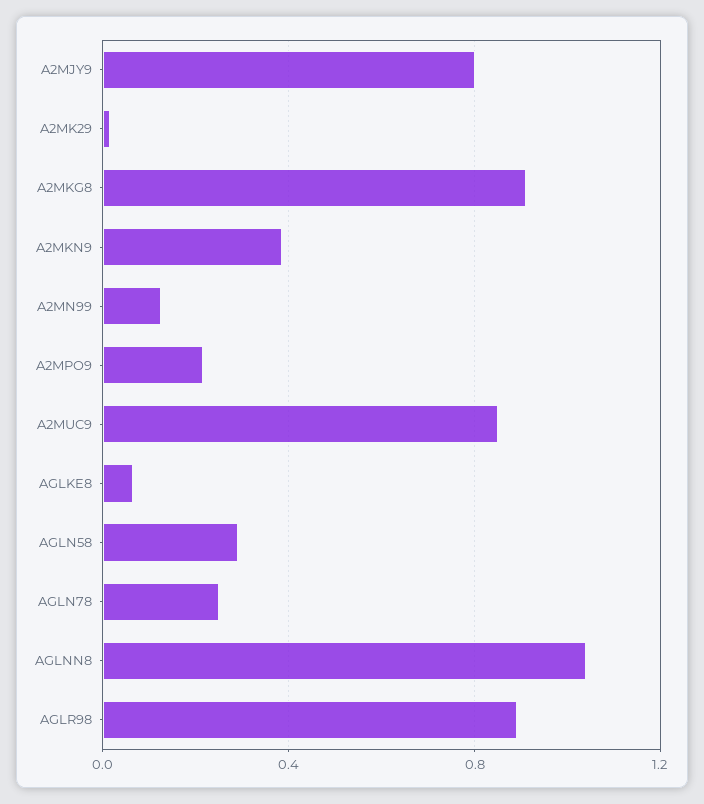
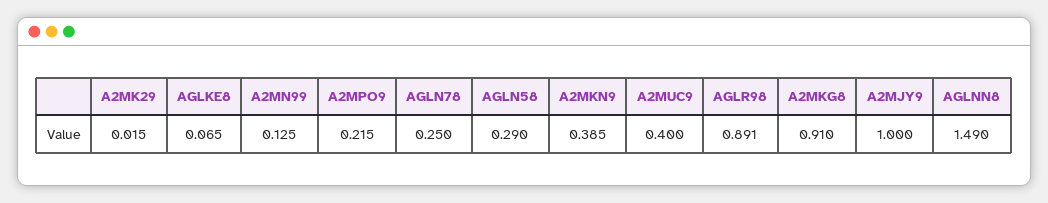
A2MJY9: 0.8 -> 1
A2MUC9: 0.85 -> 0.4
AGLNN8: 1.05 -> 1.49

